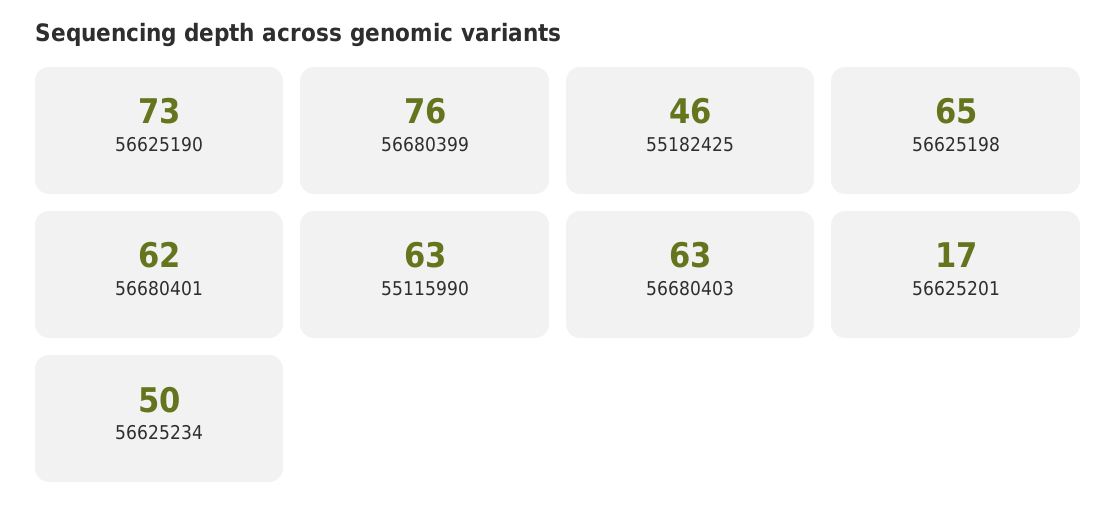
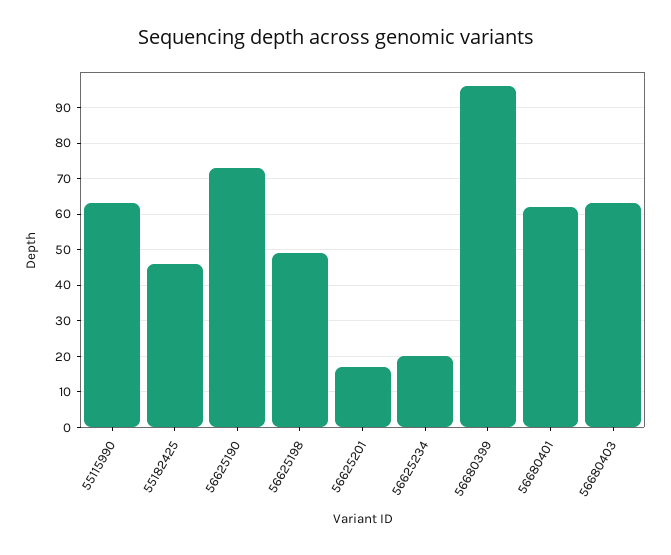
56680399: 76 -> 95
56625198: 65 -> 50
56625234: 50 -> 20

